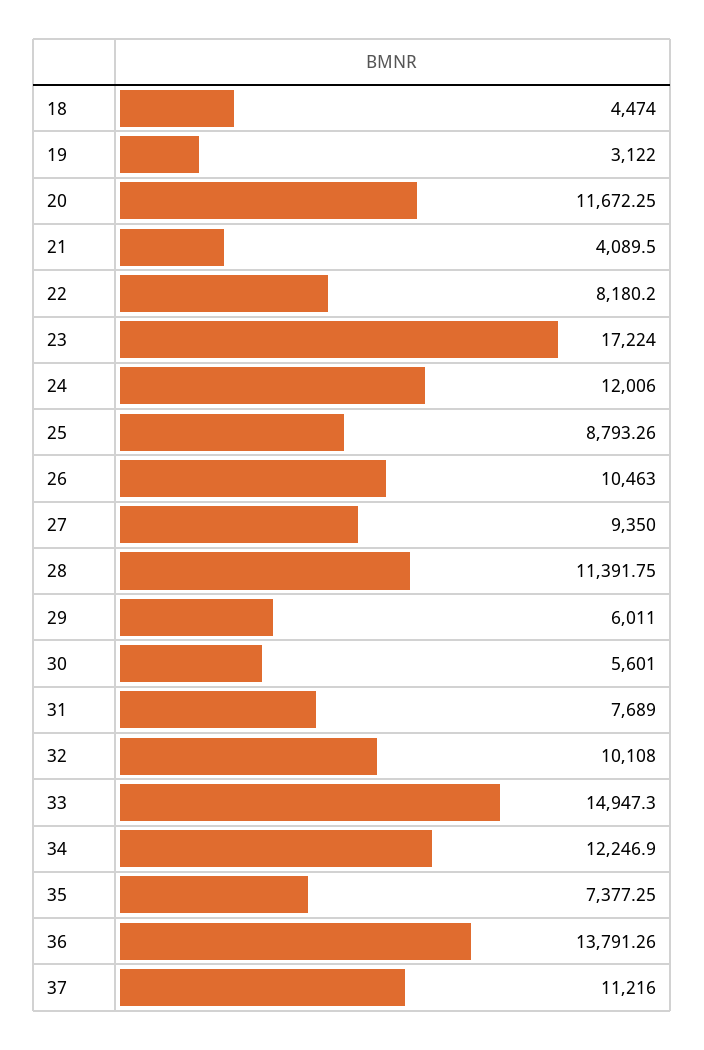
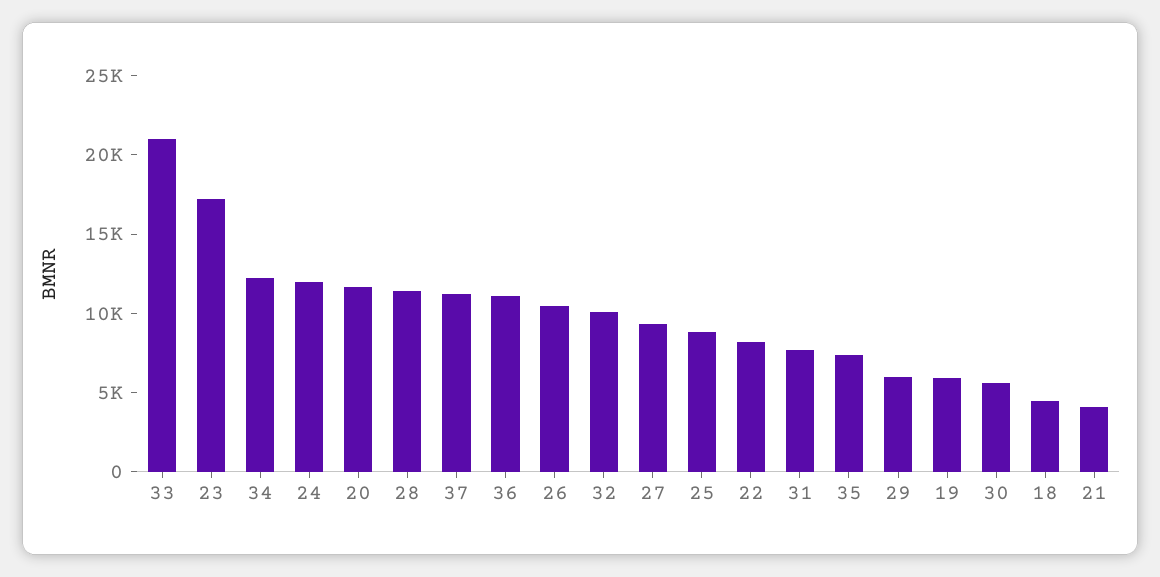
19: 3122 -> 6000
33: 14947.3 -> 21000
36: 13791.26 -> 11000

